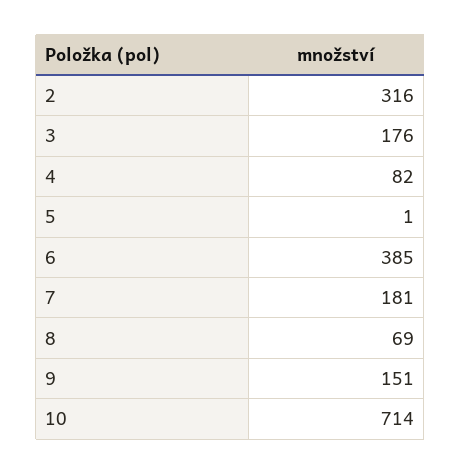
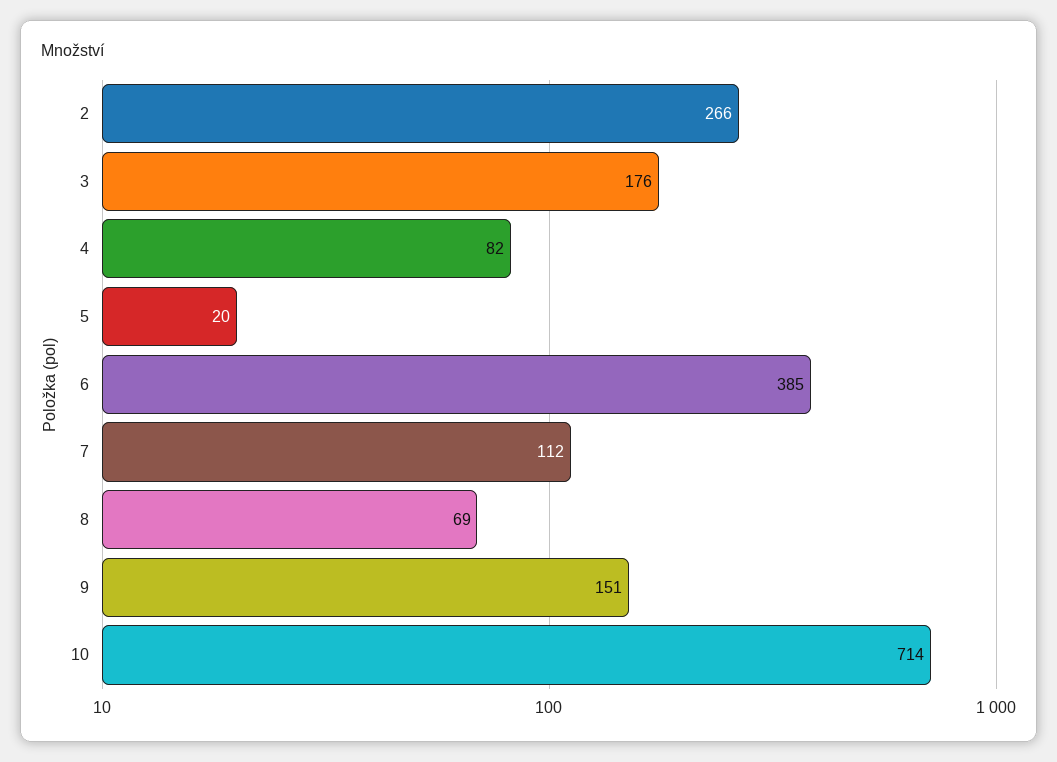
2: 316 -> 266
5: 1 -> 20
7: 181 -> 112

